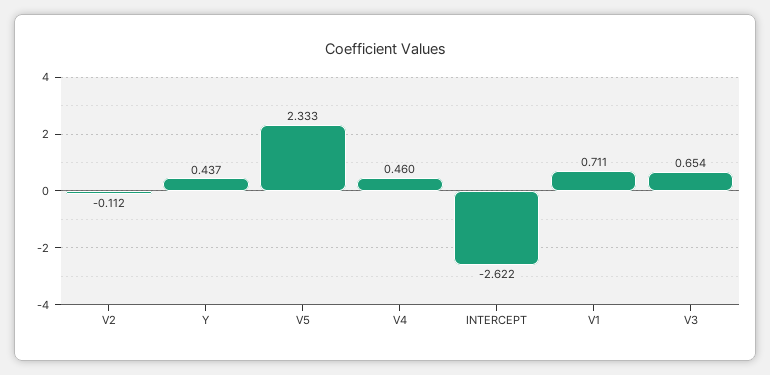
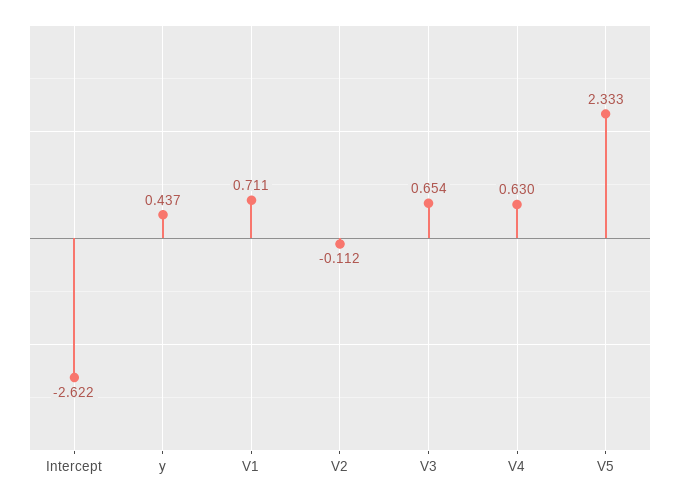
V4: 0.46 -> 0.63

